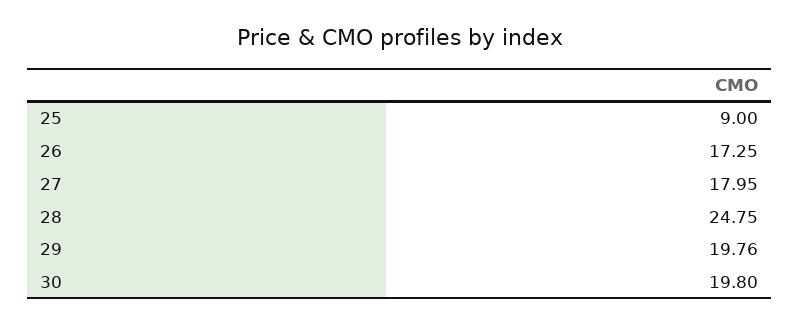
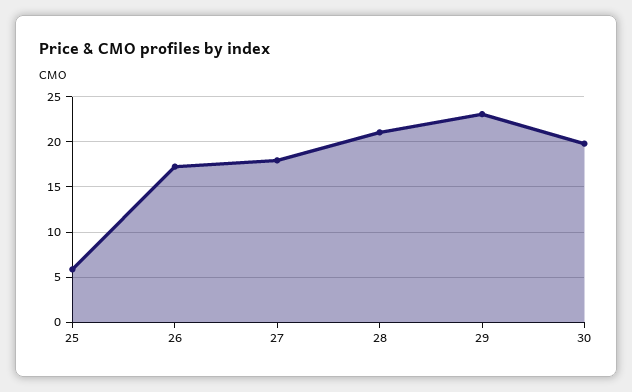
25: 9 -> 6
28: 24.75 -> 21
29: 19.76 -> 23

